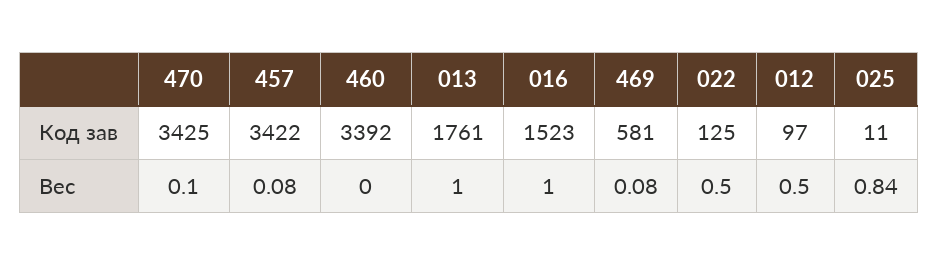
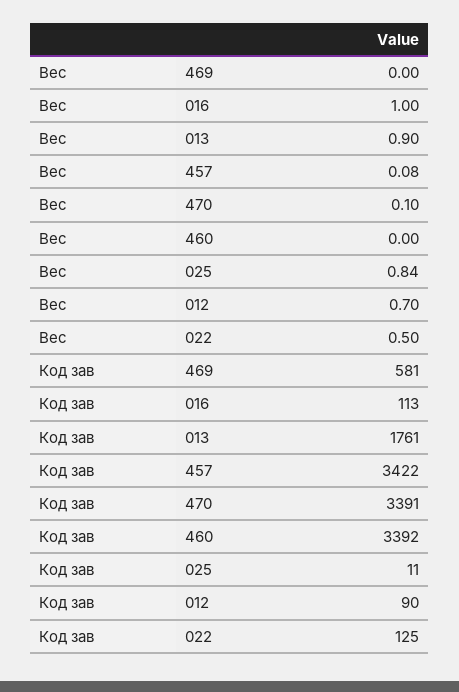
470, Код зав: 3425 -> 3391
016, Код зав: 1523 -> 113
012, Код зав: 97 -> 90
013, Вес: 1 -> 0.9
469, Вес: 0.08 -> 0
012, Вес: 0.5 -> 0.7

